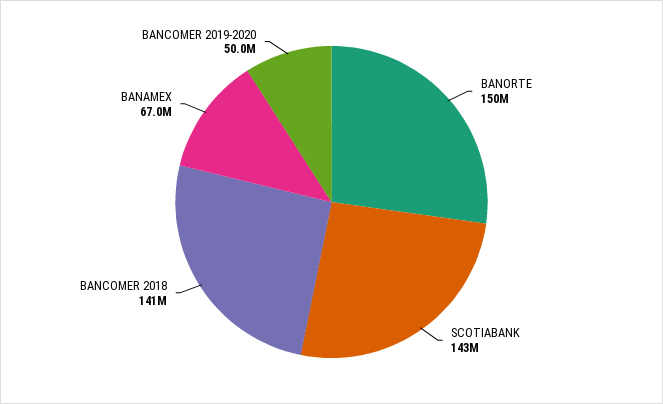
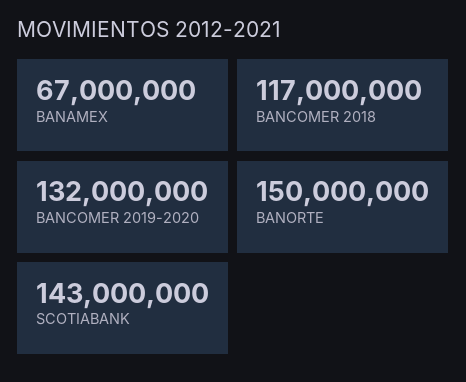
BANCOMER 2018: 141000000 -> 117000000
BANCOMER 2019-2020: 50000000 -> 132000000

